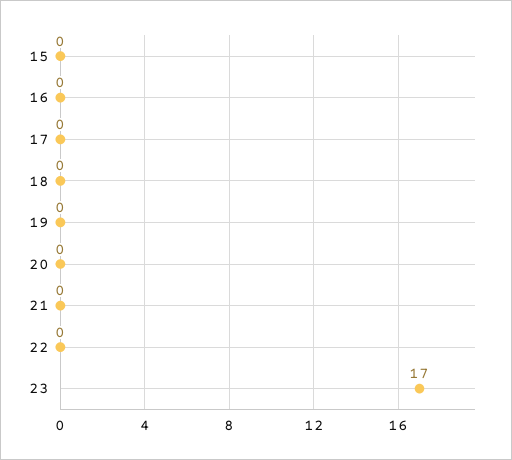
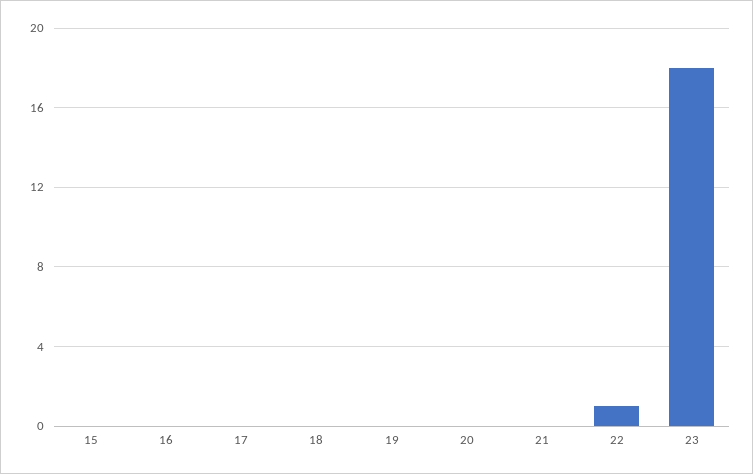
22: 0 -> 1
23: 17 -> 18

